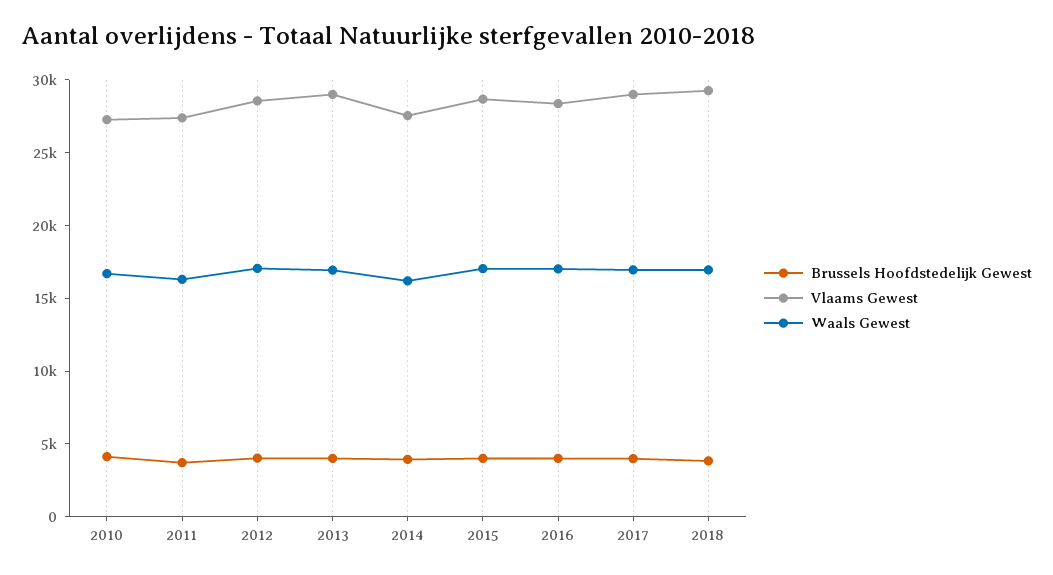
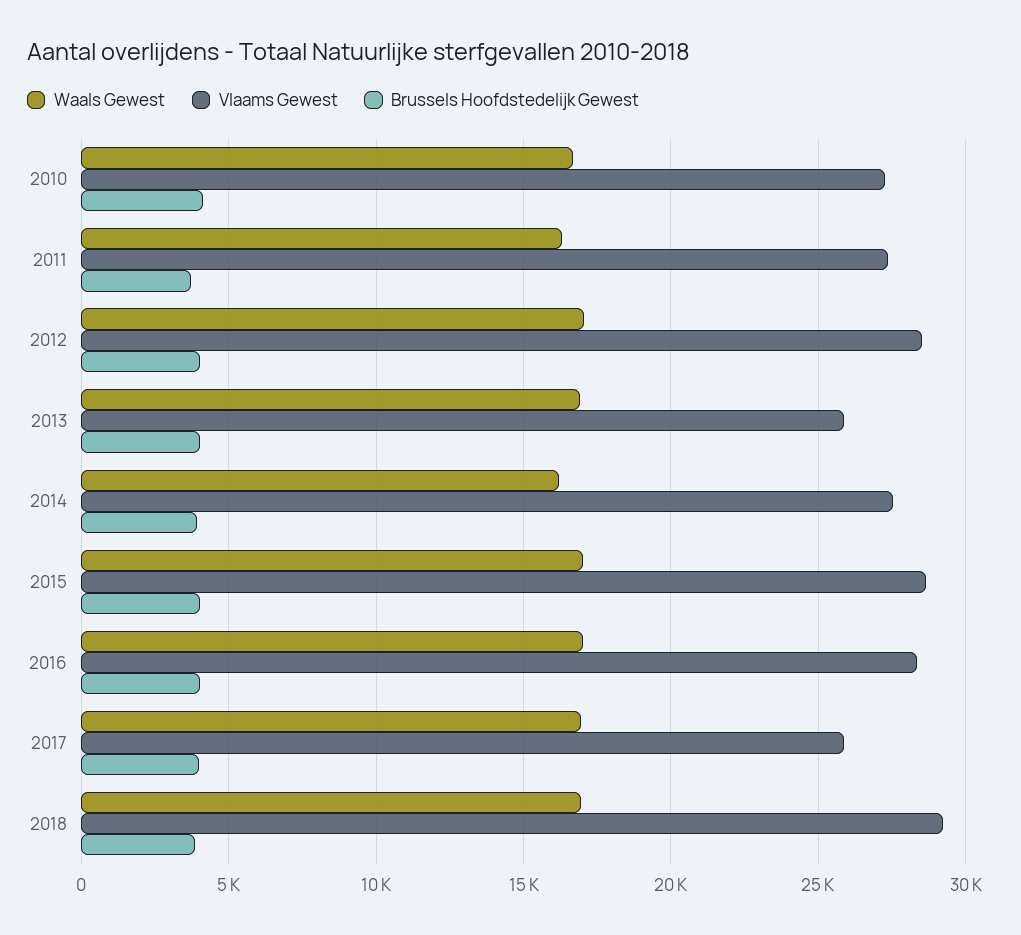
Vlaams Gewest, 2013: 29000 -> 26000
Vlaams Gewest, 2017: 29000 -> 26000

